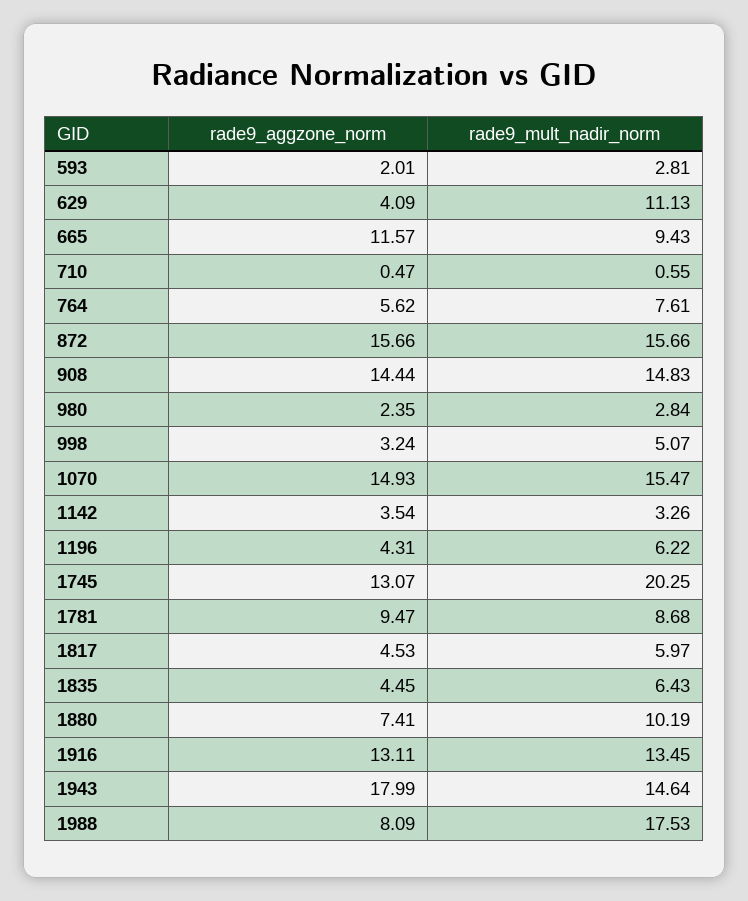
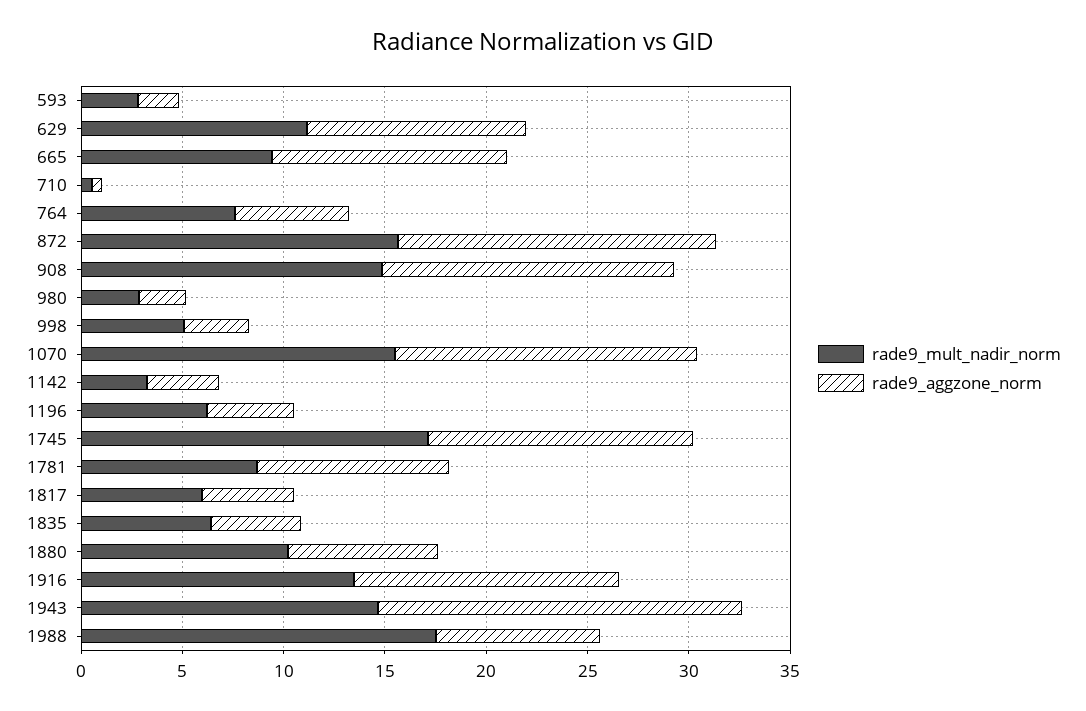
rade9_aggzone_norm, 629: 4.09 -> 11
rade9_mult_nadir_norm, 1745: 20.25 -> 17

